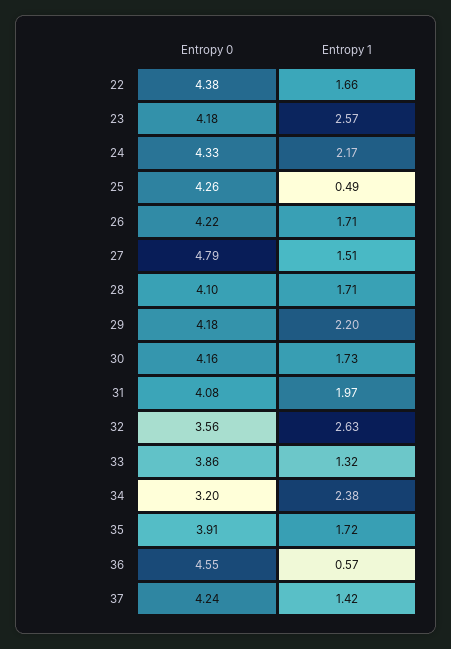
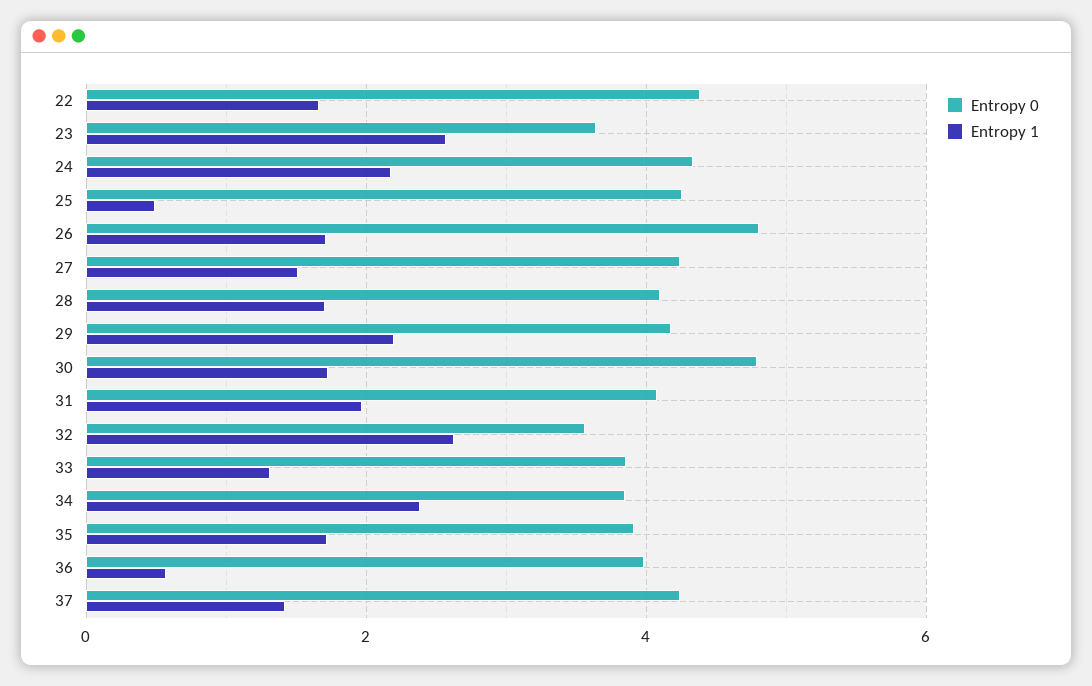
Entropy 0, 23: 4.18 -> 3.6
Entropy 0, 26: 4.22 -> 4.8
Entropy 0, 27: 4.79 -> 4.2
Entropy 0, 30: 4.16 -> 4.8
Entropy 0, 34: 3.2 -> 3.8
Entropy 0, 36: 4.55 -> 4

